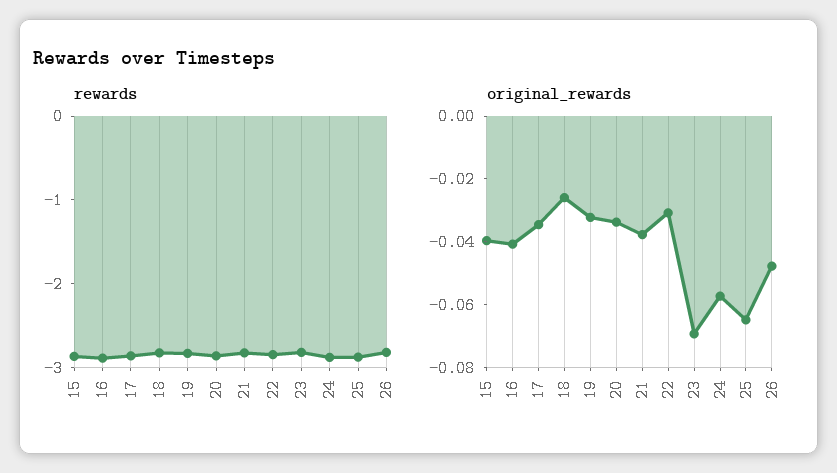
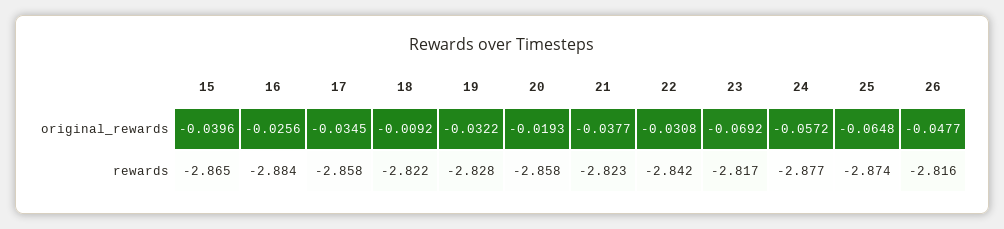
original_rewards, 16: -0.04 -> -0.0256
original_rewards, 18: -0.025 -> -0.0092
original_rewards, 20: -0.035 -> -0.0193

